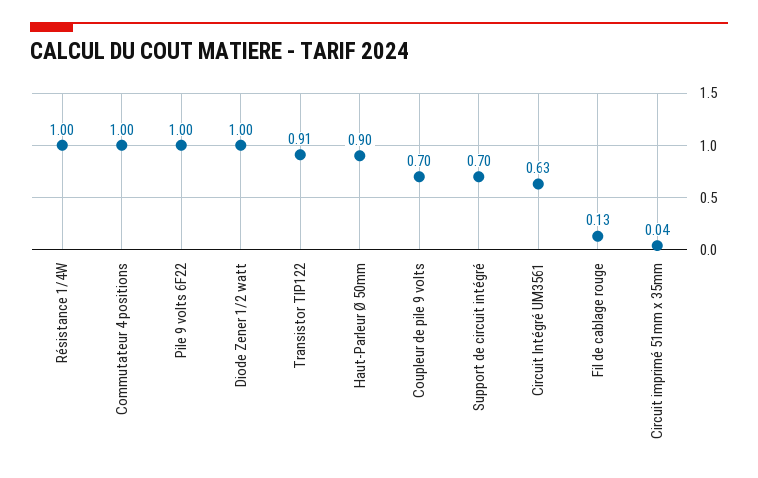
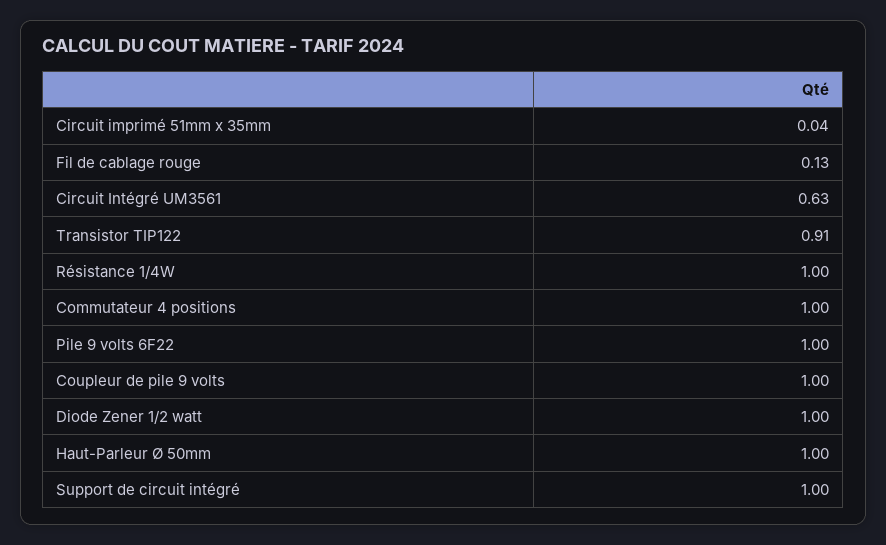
Haut-Parleur Ø 50mm: 0.9 -> 1
Coupleur de pile 9 volts: 0.7 -> 1
Support de circuit intégré: 0.7 -> 1

